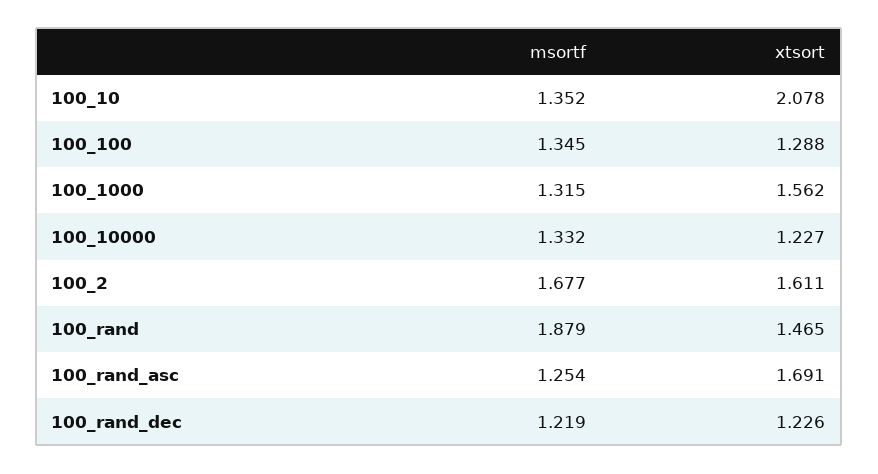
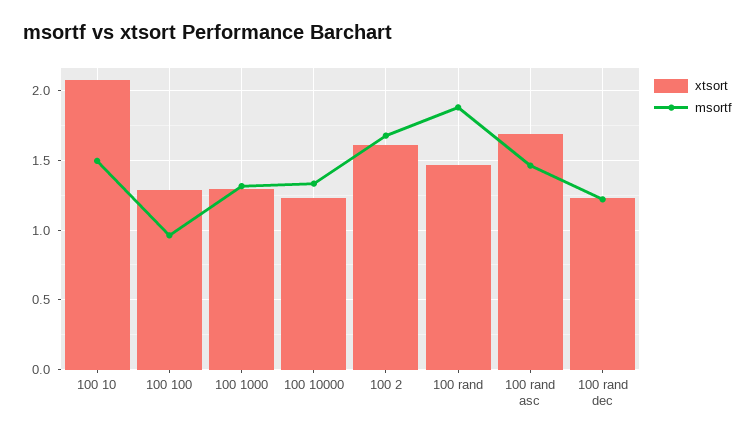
msortf, 100_10: 1.352 -> 1.5
msortf, 100_100: 1.345 -> 0.95
xtsort, 100_1000: 1.562 -> 1.3
msortf, 100_rand_asc: 1.254 -> 1.45

